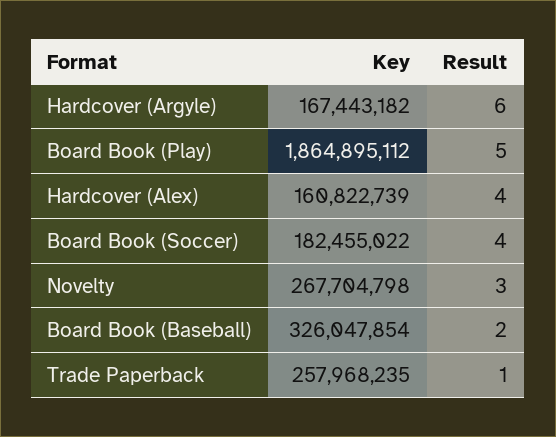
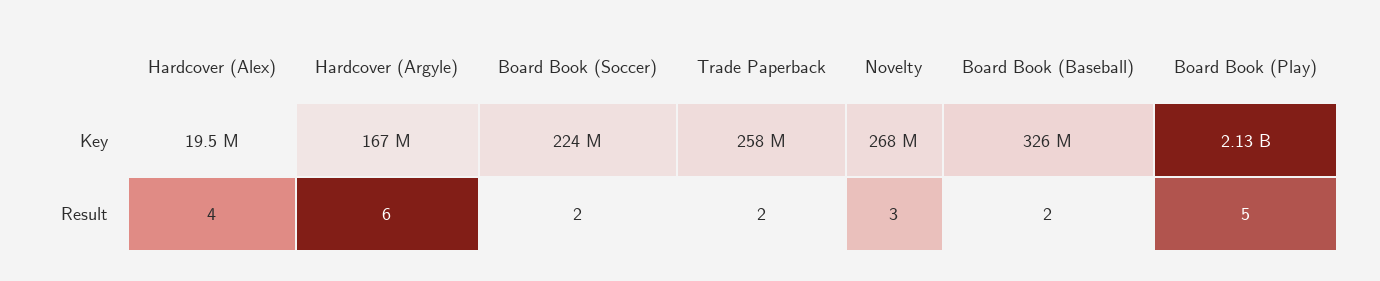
Key, Board Book (Play): 1864895112 -> 2130000000
Key, Hardcover (Alex): 160822739 -> 19500000
Key, Board Book (Soccer): 182455022 -> 224000000
Result, Board Book (Soccer): 4 -> 2
Result, Trade Paperback: 1 -> 2

